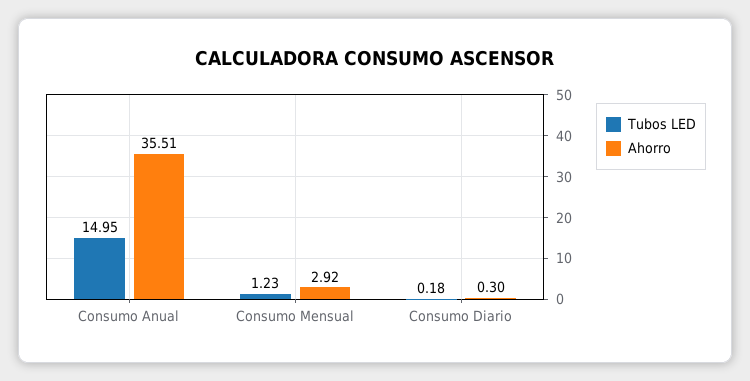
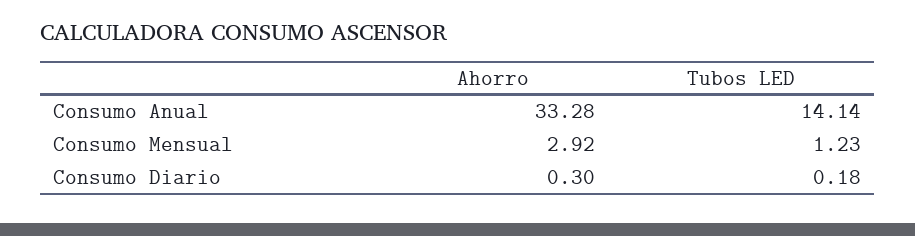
Tubos LED, Consumo Anual: 14.95 -> 14.14
Ahorro, Consumo Anual: 35.51 -> 33.28

